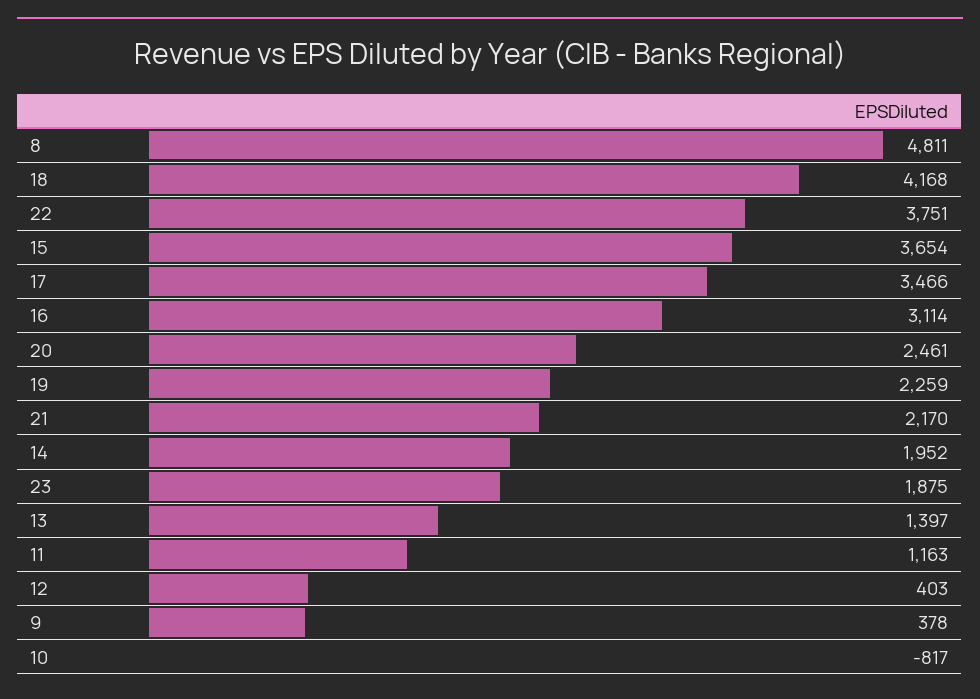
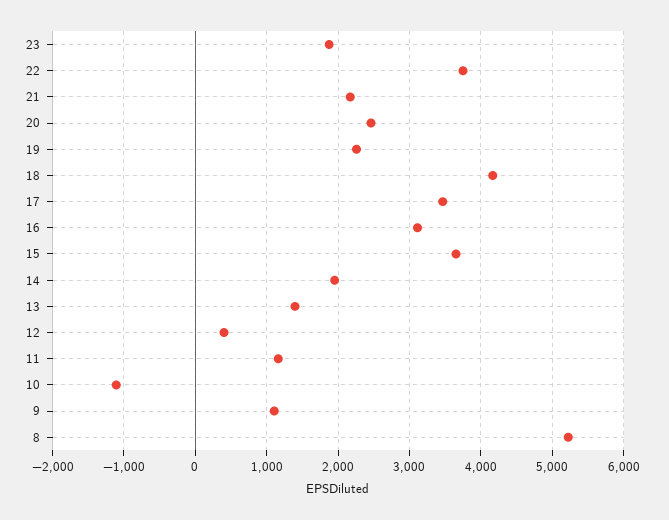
8: 4811 -> 5200
9: 378 -> 1100
10: -817 -> -1100

